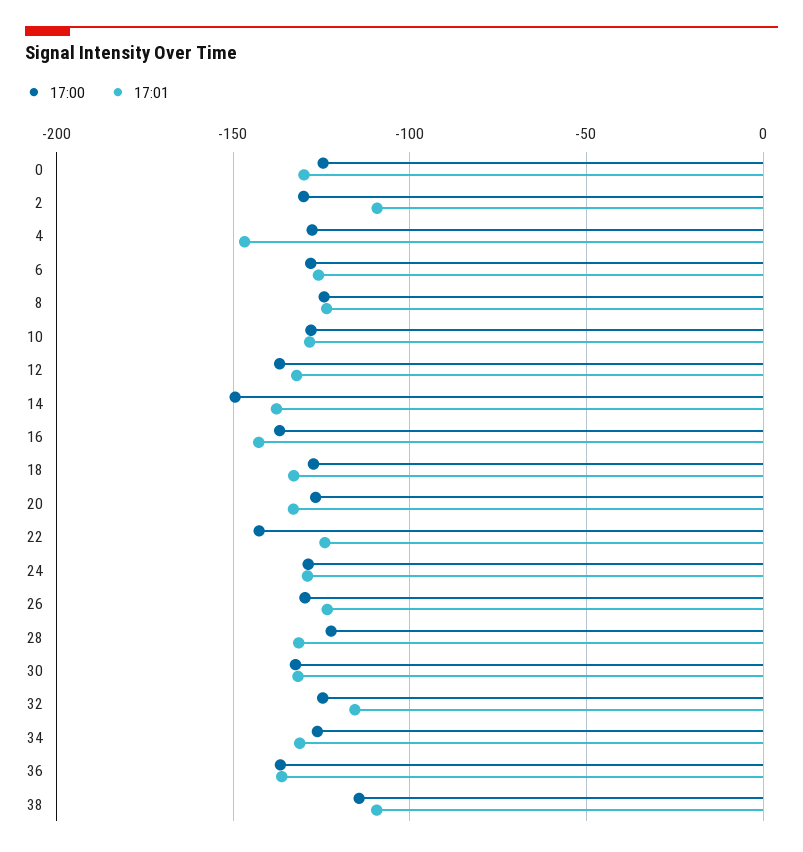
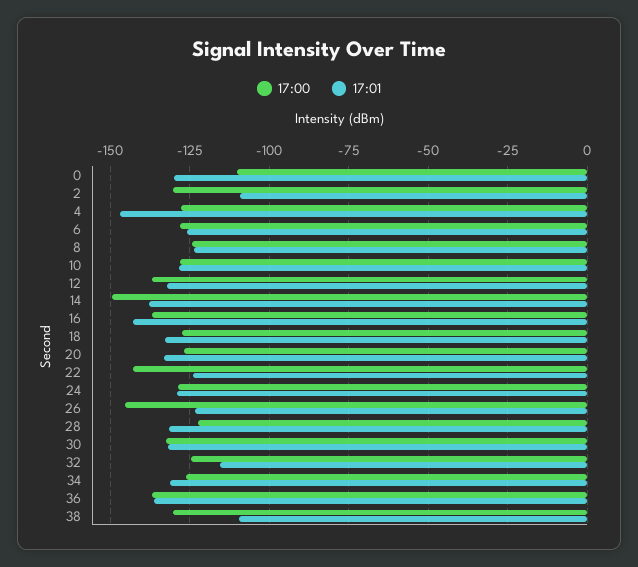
17:00, 0: -125 -> -110
17:00, 26: -130 -> -145
17:00, 38: -115 -> -130

